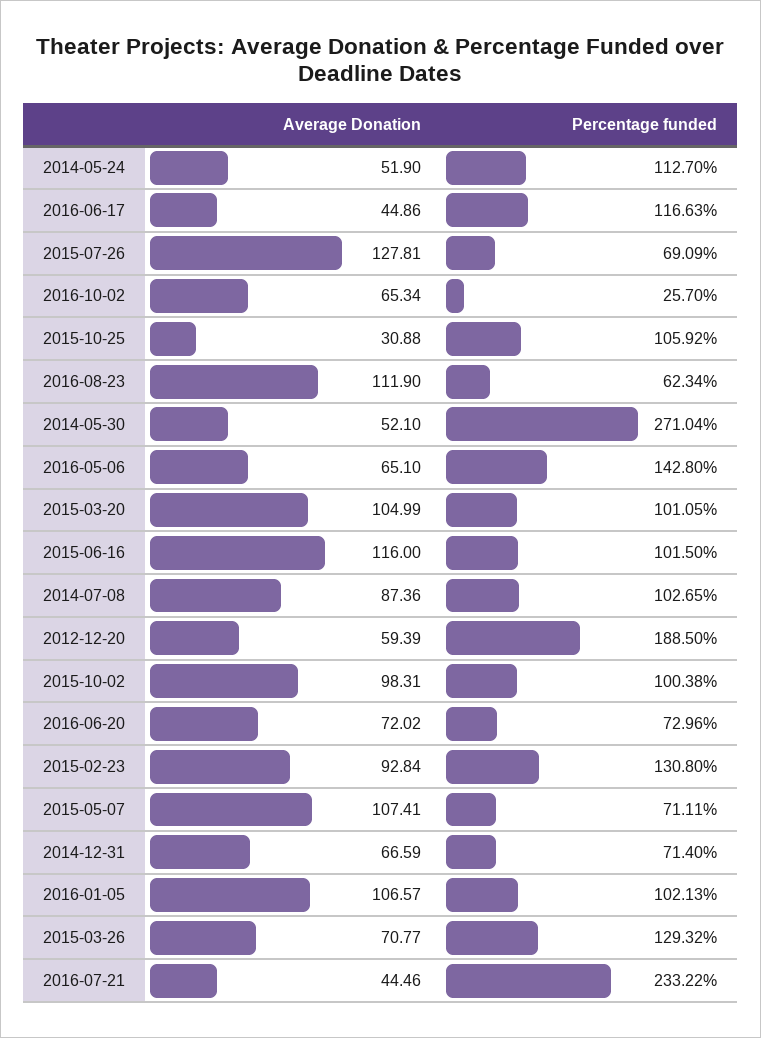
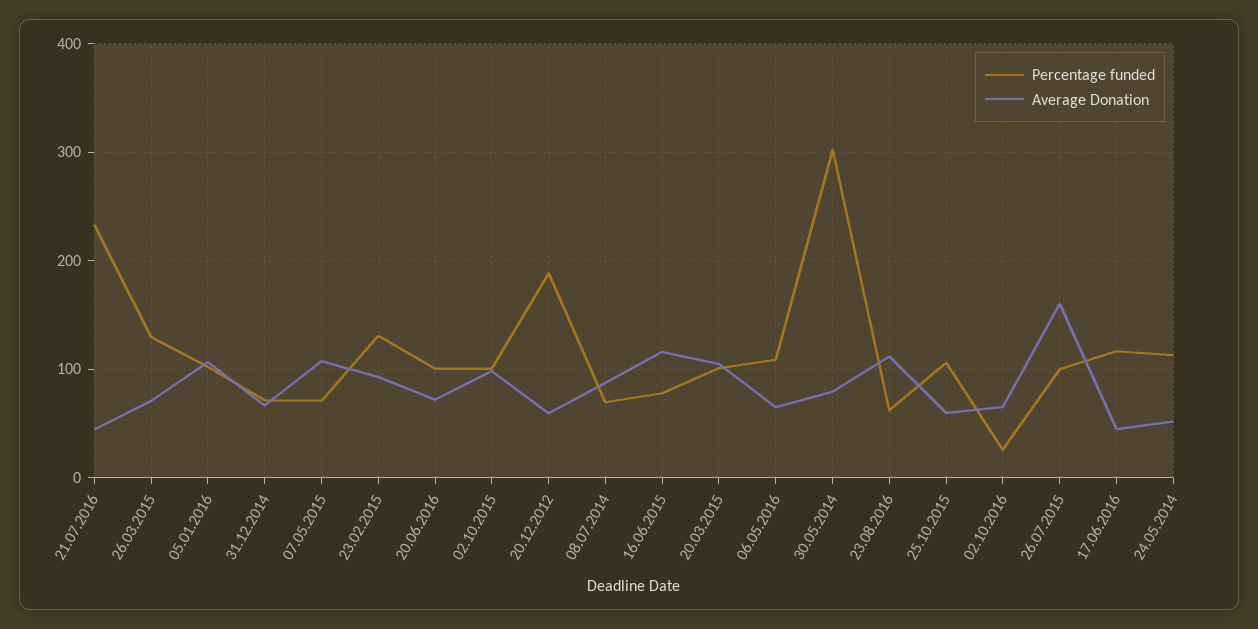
Average Donation, 2015-07-26: 127.81 -> 160
Percentage funded, 2015-07-26: 69.09 -> 100
Average Donation, 2015-10-25: 30.88 -> 60
Average Donation, 2014-05-30: 52.1 -> 80
Percentage funded, 2014-05-30: 271.04 -> 300
Percentage funded, 2016-05-06: 142.8 -> 110
Percentage funded, 2015-06-16: 101.5 -> 80
Percentage funded, 2014-07-08: 102.65 -> 70
Percentage funded, 2016-06-20: 72.96 -> 100

